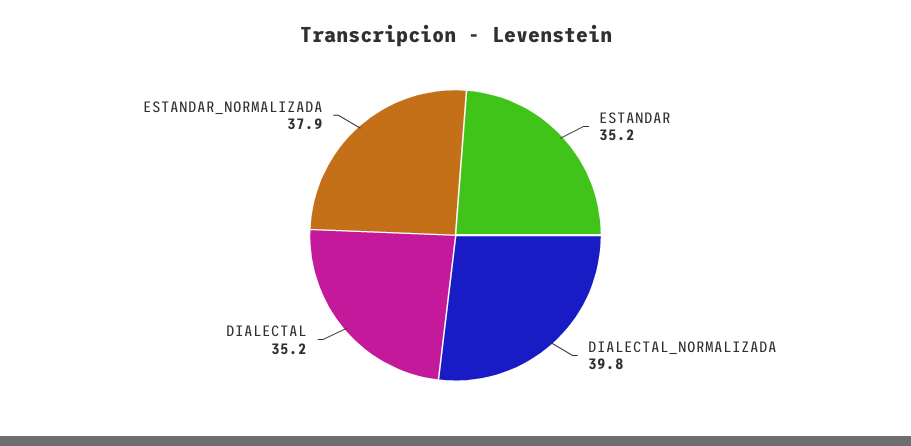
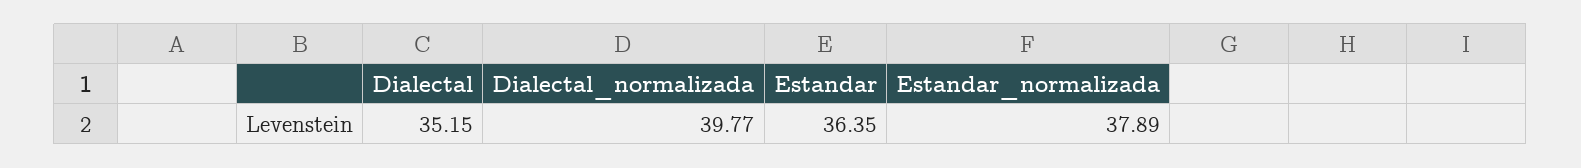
ESTANDAR: 35.2 -> 36.35

